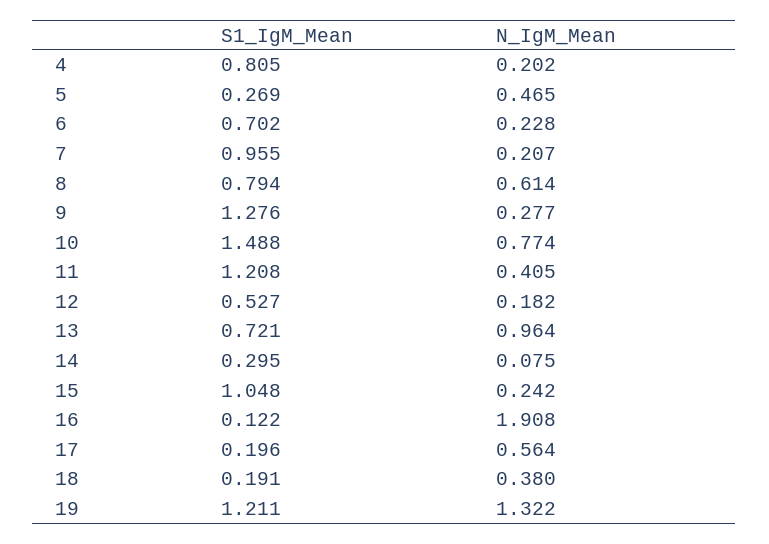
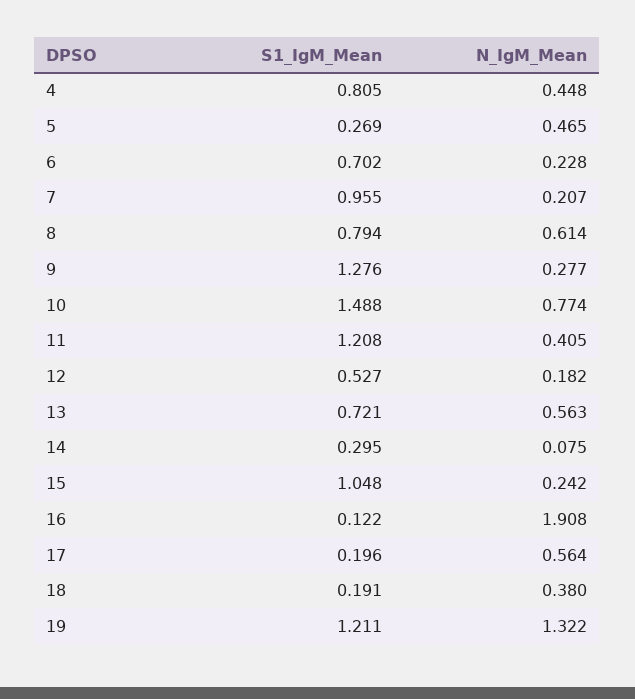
N_IgM_Mean, 4: 0.202 -> 0.448
N_IgM_Mean, 13: 0.964 -> 0.563

